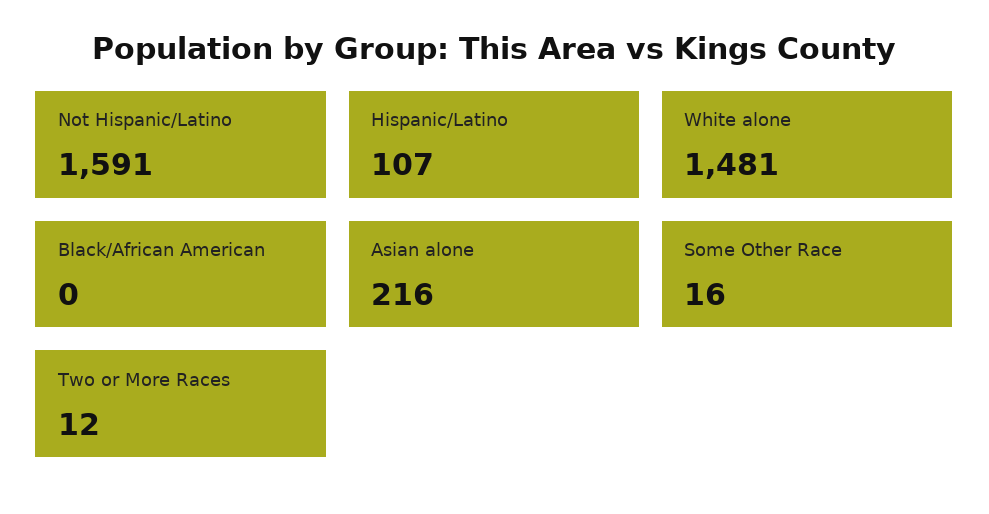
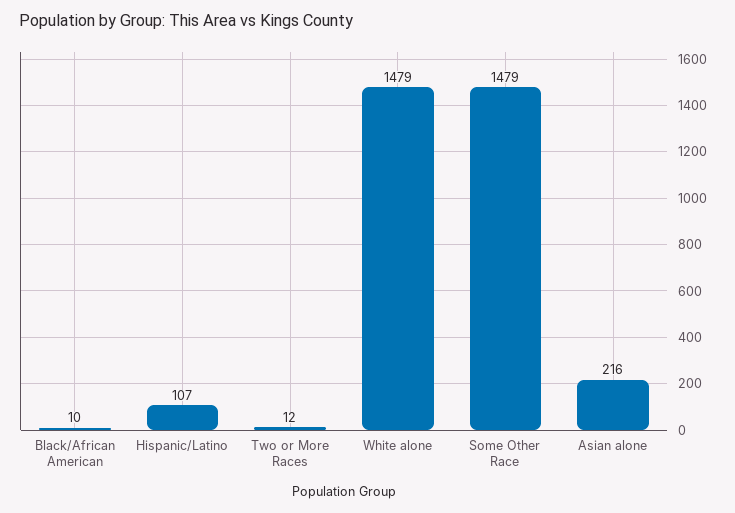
Not Hispanic/Latino: 1591 -> none
White alone: 1481 -> 1479
Black/African American: 0 -> 10
Some Other Race: 16 -> 1479

